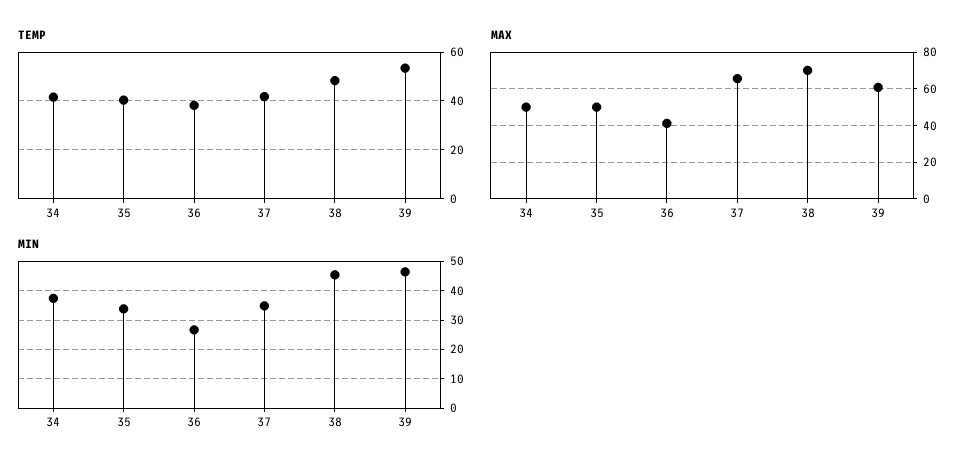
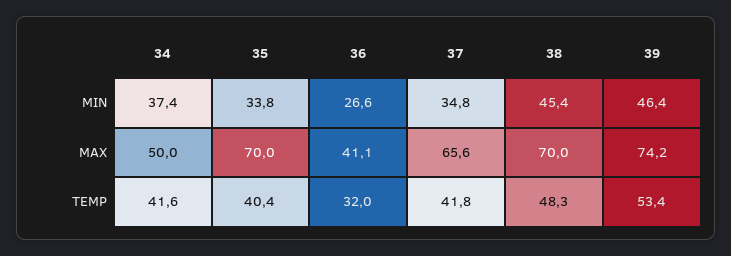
TEMP, 36: 37.5 -> 32
MAX, 35: 50 -> 70
MAX, 39: 60 -> 74.2

